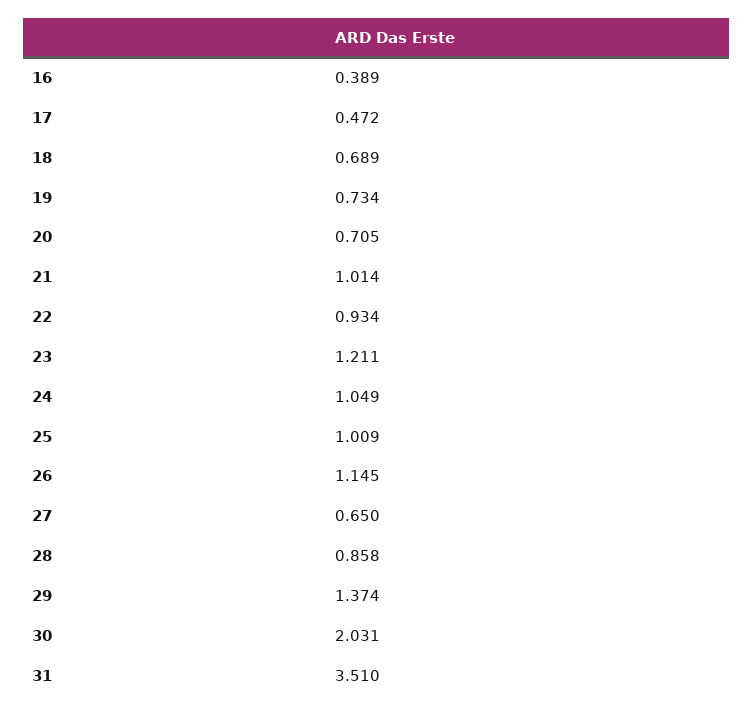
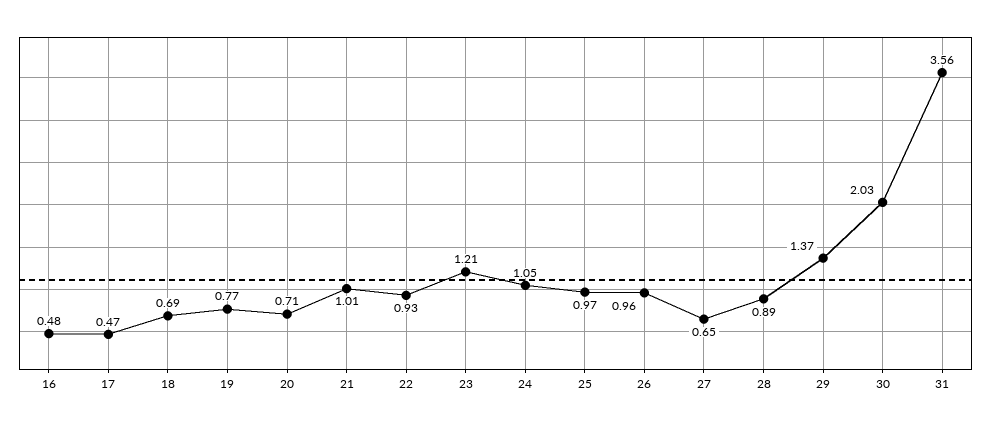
16: 0.389 -> 0.48
19: 0.734 -> 0.77
25: 1.009 -> 0.97
26: 1.145 -> 0.96
28: 0.858 -> 0.89
31: 3.51 -> 3.56

